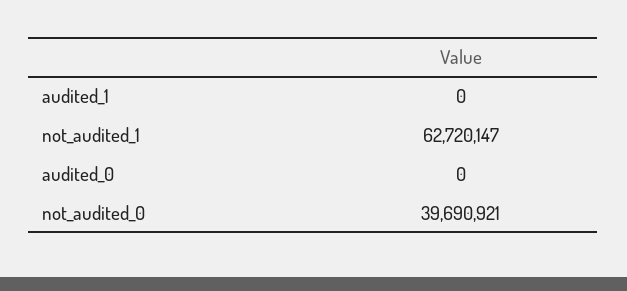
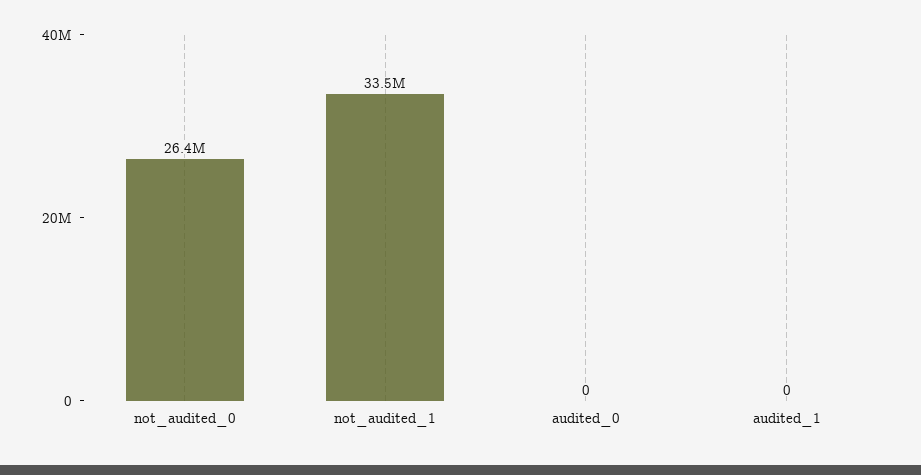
not_audited_1: 62720147 -> 33500000
not_audited_0: 39690921 -> 26400000

